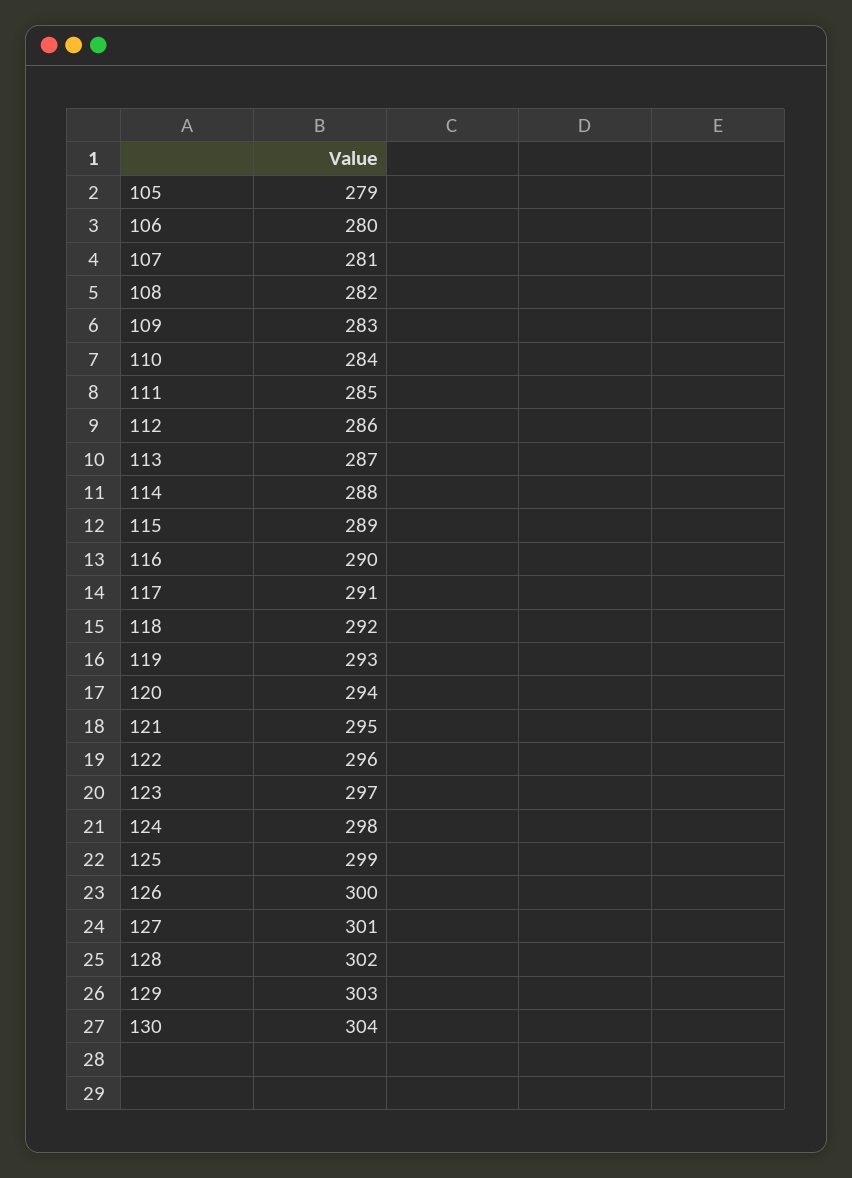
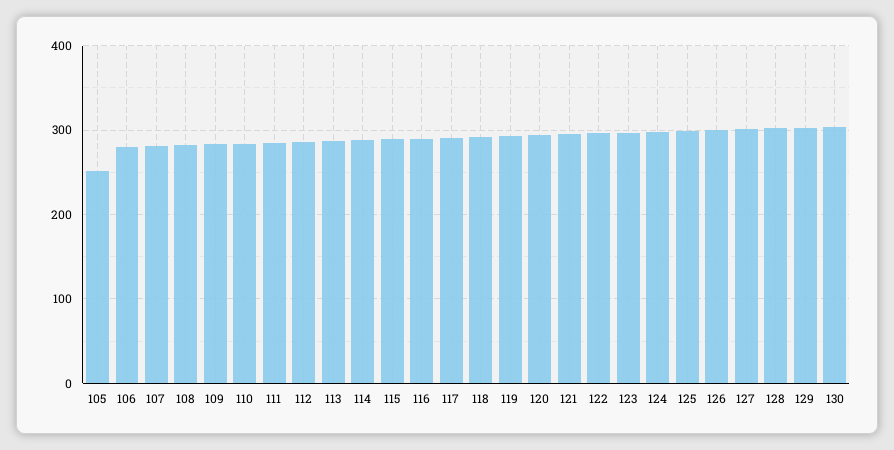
105: 279 -> 250

